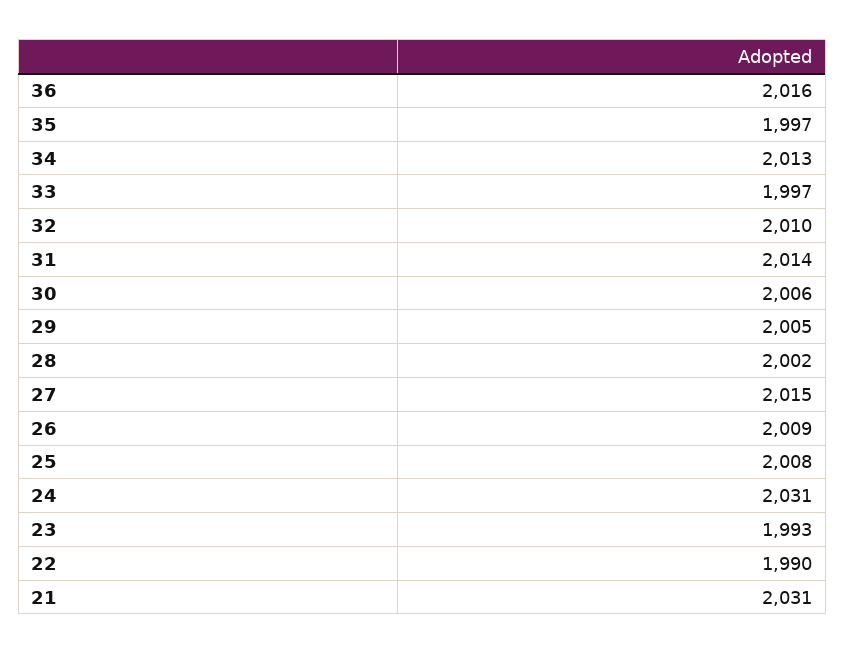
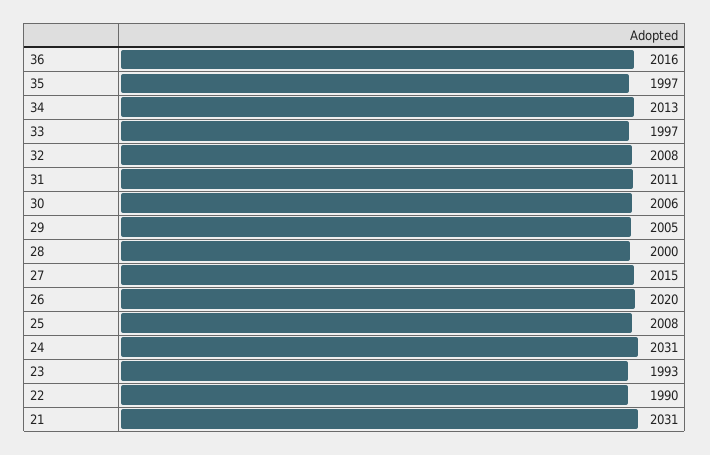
32: 2010 -> 2008
31: 2014 -> 2011
28: 2002 -> 2000
26: 2009 -> 2020

